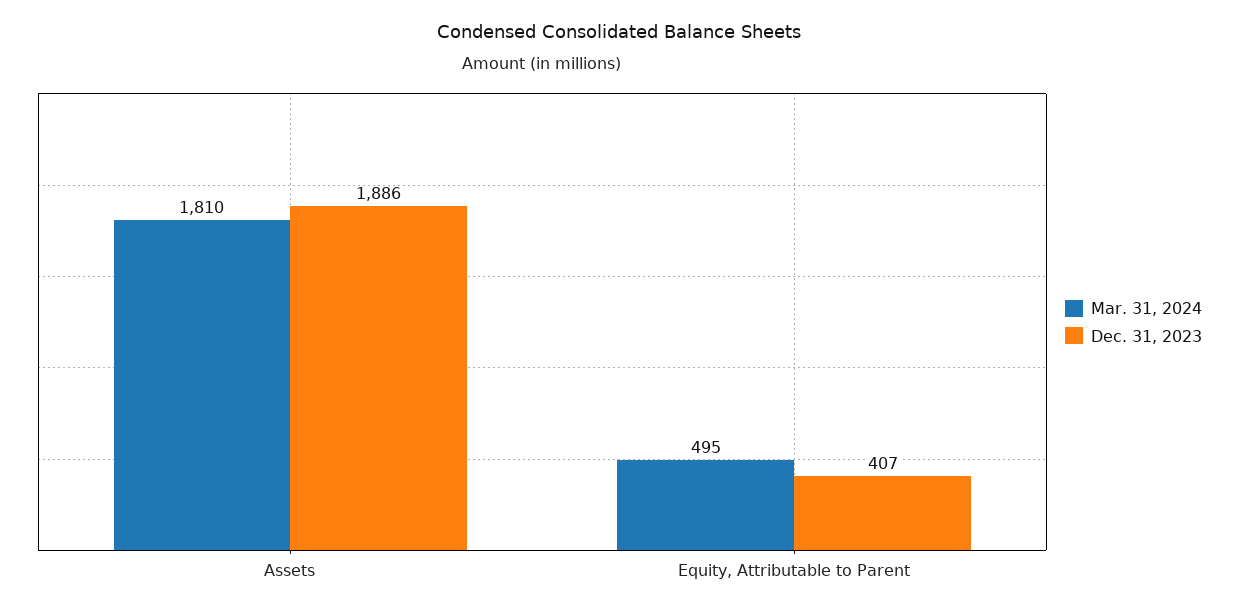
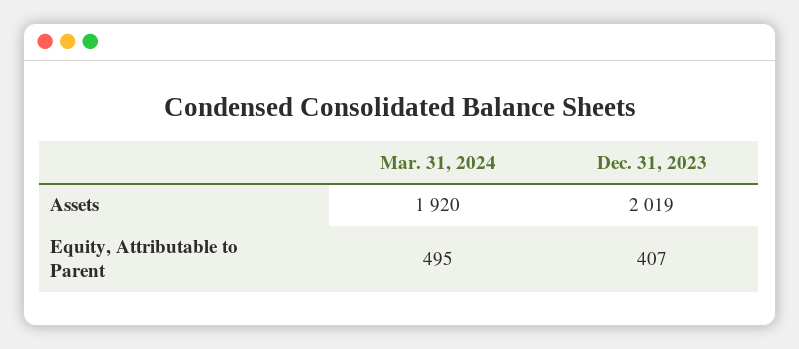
Mar. 31, 2024, Assets: 1810 -> 1920
Dec. 31, 2023, Assets: 1886 -> 2019

